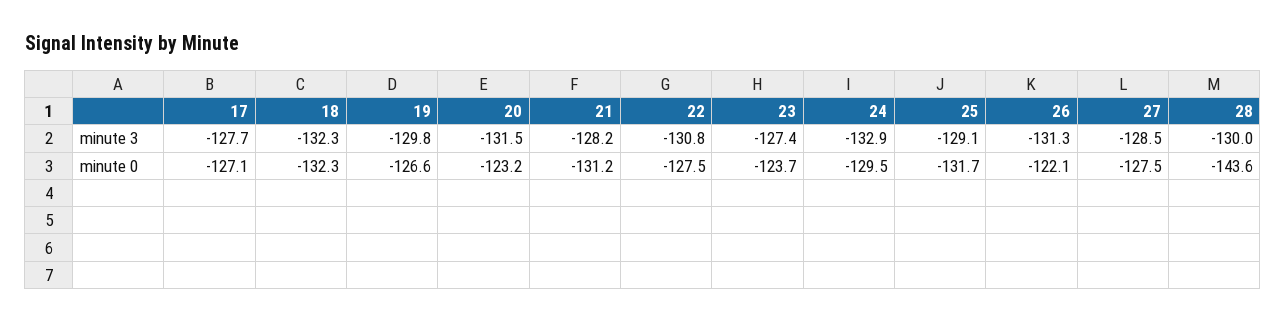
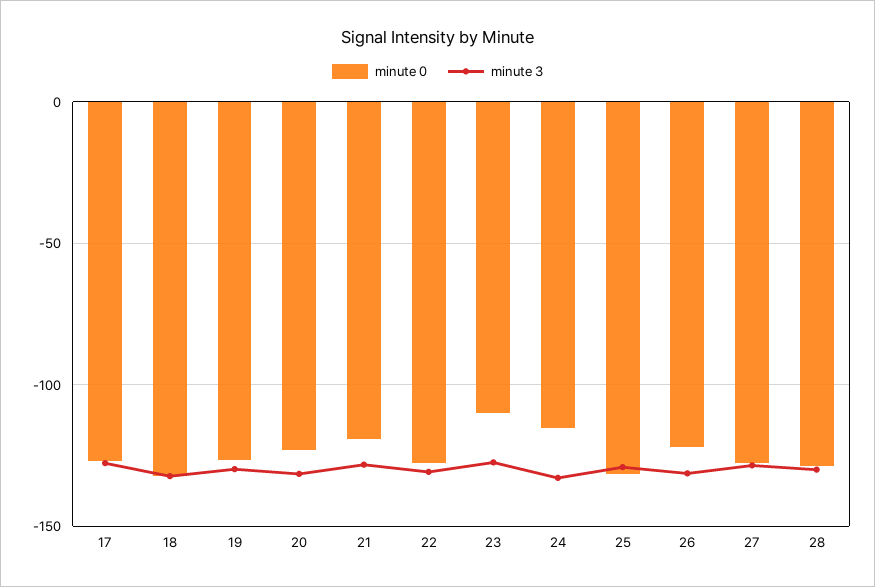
minute 0, 21: -131.2 -> -120
minute 0, 23: -123.7 -> -110
minute 0, 24: -129.5 -> -115
minute 0, 28: -143.6 -> -130

